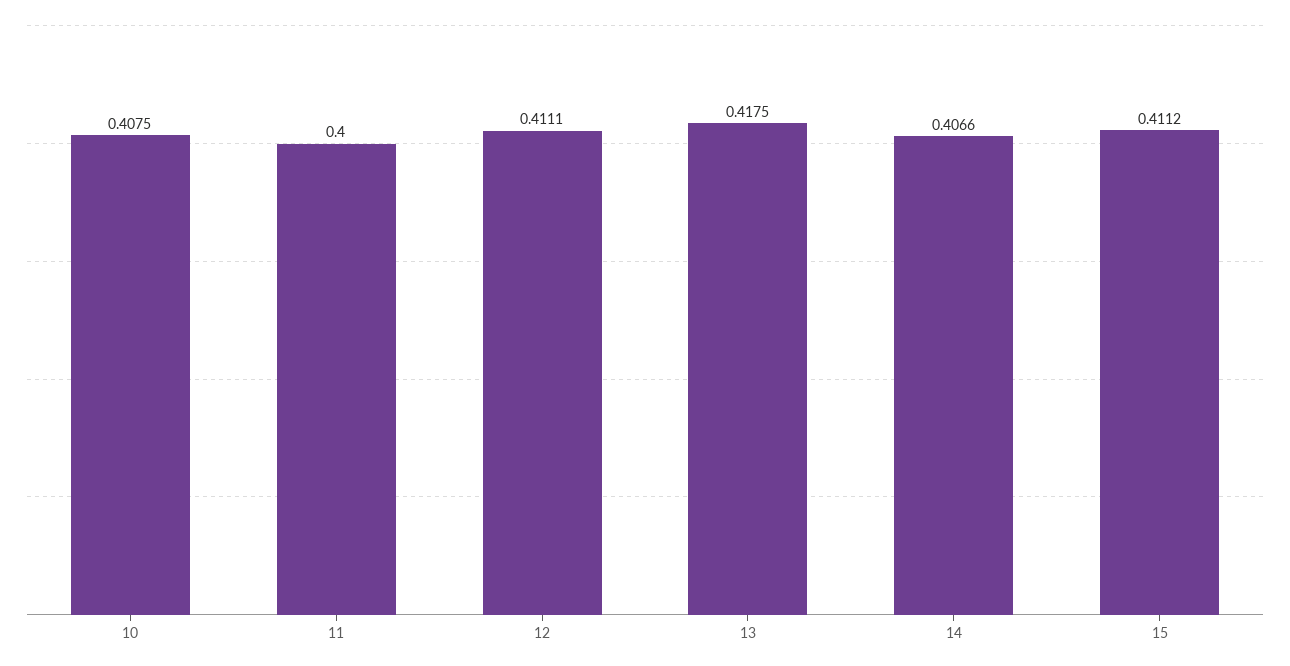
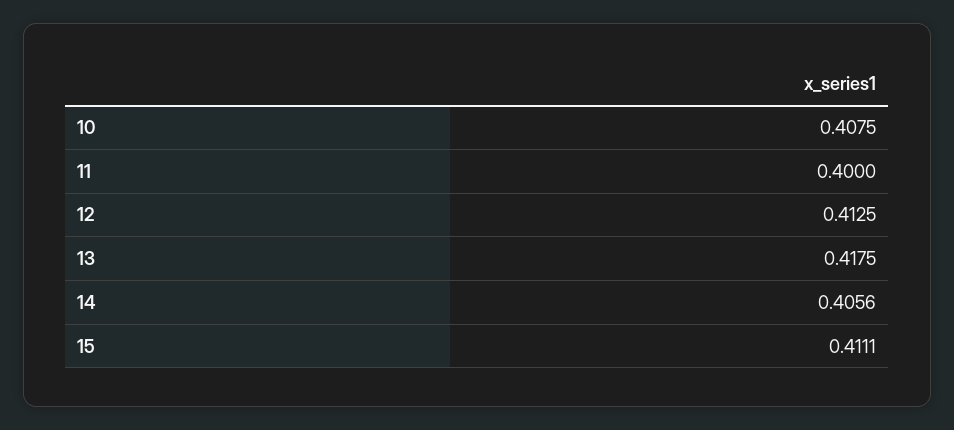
12: 0.4111 -> 0.4125
14: 0.4066 -> 0.4056
15: 0.4112 -> 0.4111

